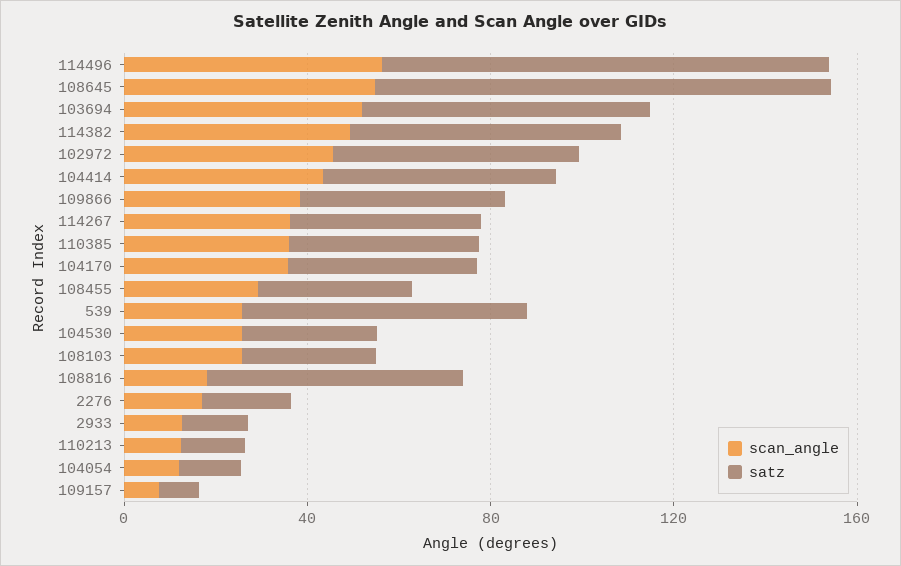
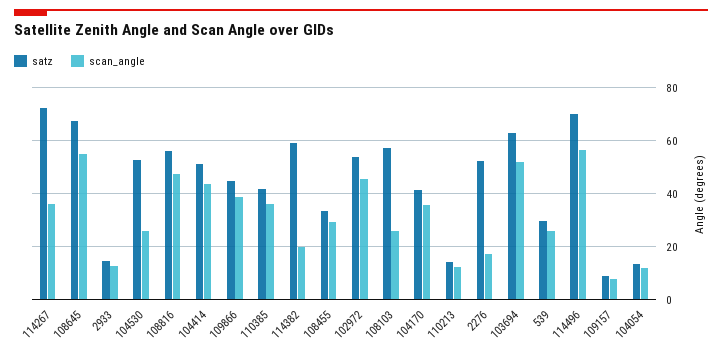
satz, 114496: 100 -> 70
satz, 108645: 100 -> 67.5
scan_angle, 114382: 50 -> 20
satz, 114267: 40 -> 72.5
satz, 539: 60 -> 30
satz, 104530: 30 -> 52.5
satz, 108103: 30 -> 57.5
scan_angle, 108816: 20 -> 47.5
satz, 2276: 20 -> 52.5

